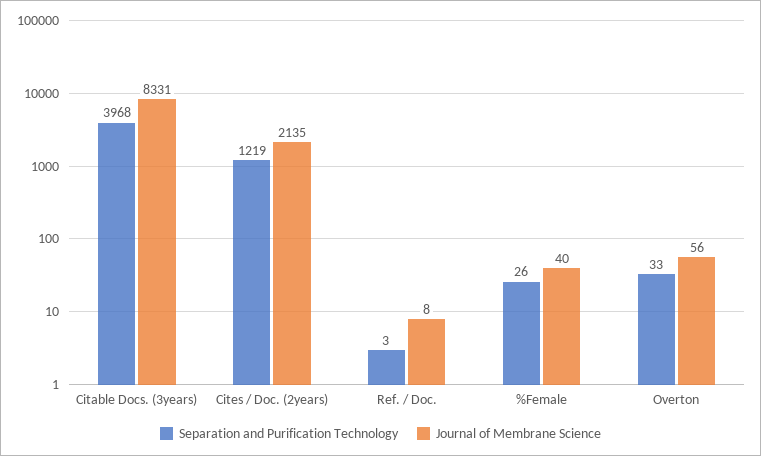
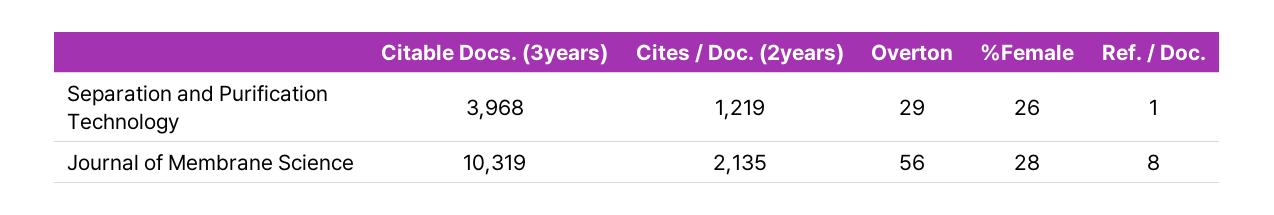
Journal of Membrane Science, Citable Docs. (3years): 8331 -> 10319
Separation and Purification Technology, Ref. / Doc.: 3 -> 1
Journal of Membrane Science, %Female: 40 -> 28
Separation and Purification Technology, Overton: 33 -> 29

